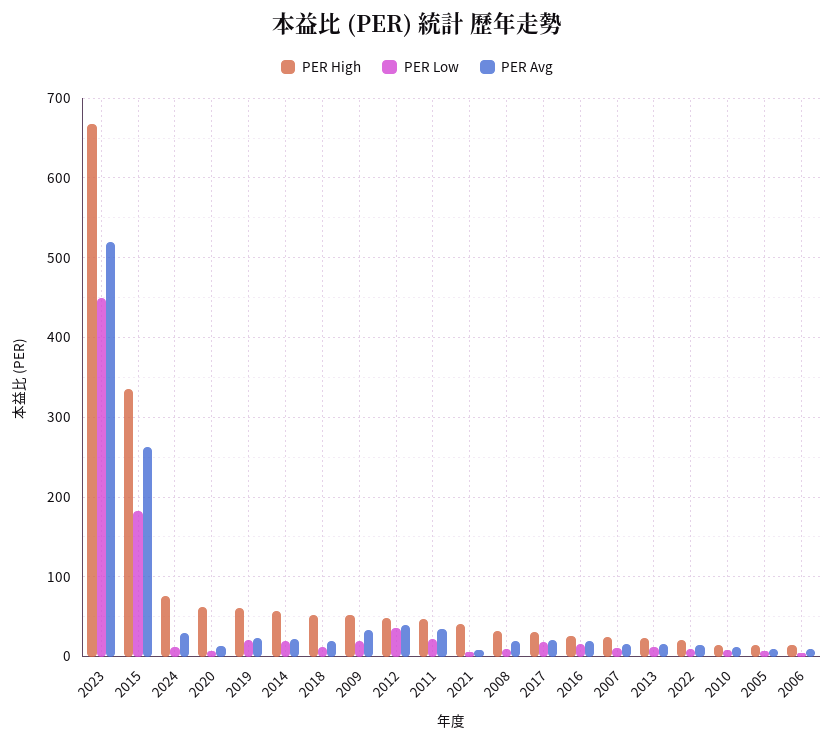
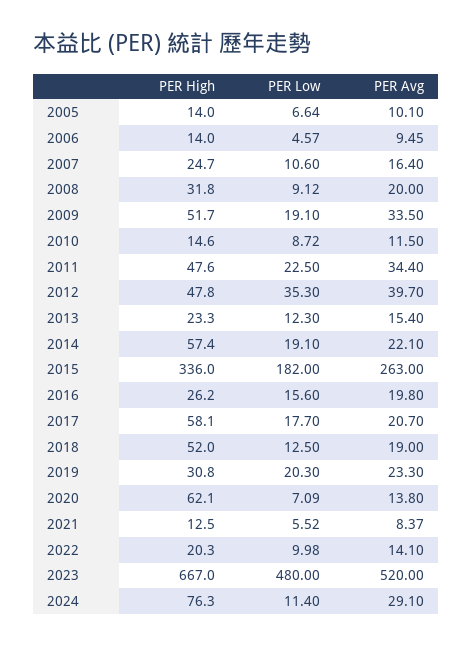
PER Low, 2023: 450 -> 480
PER High, 2019: 60 -> 30.8
PER High, 2021: 40 -> 12.5
PER High, 2017: 30 -> 58.1

